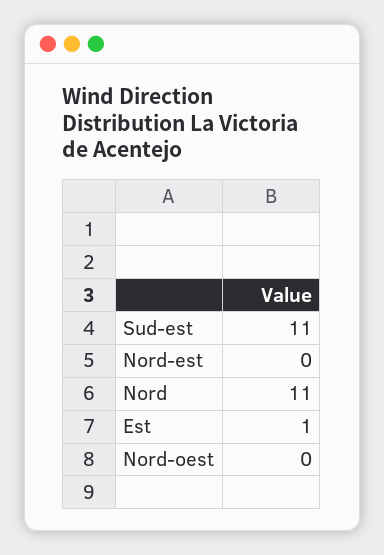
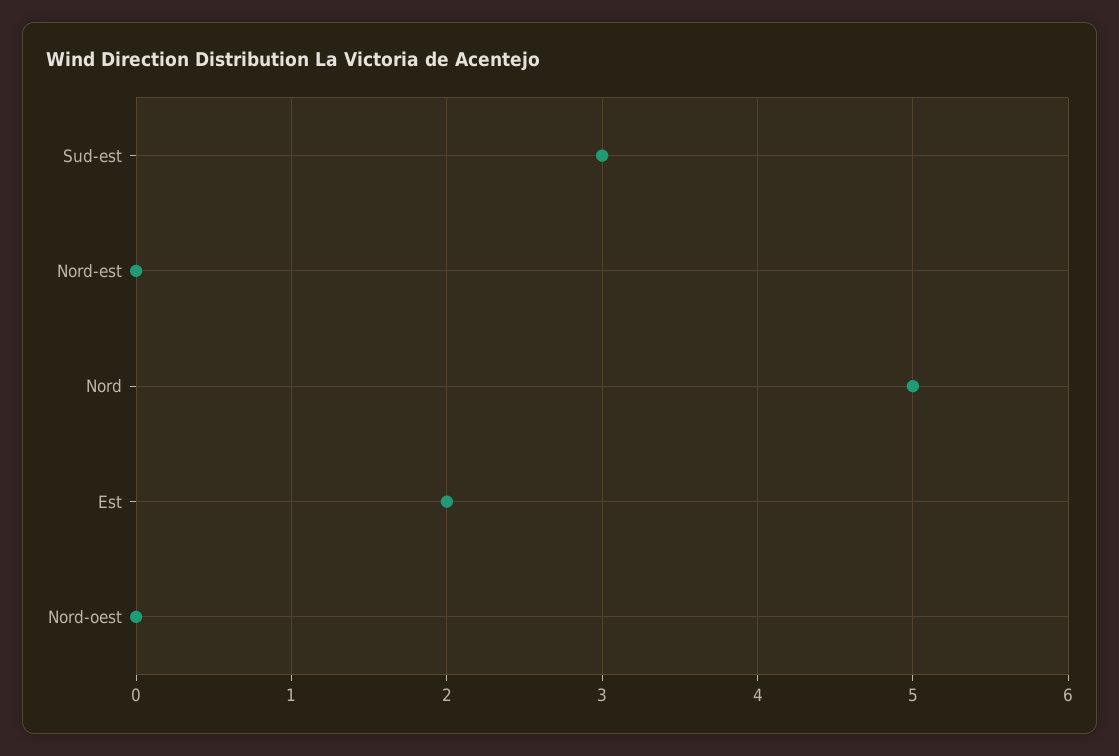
Sud-est: 11 -> 3
Nord: 11 -> 5
Est: 1 -> 2

